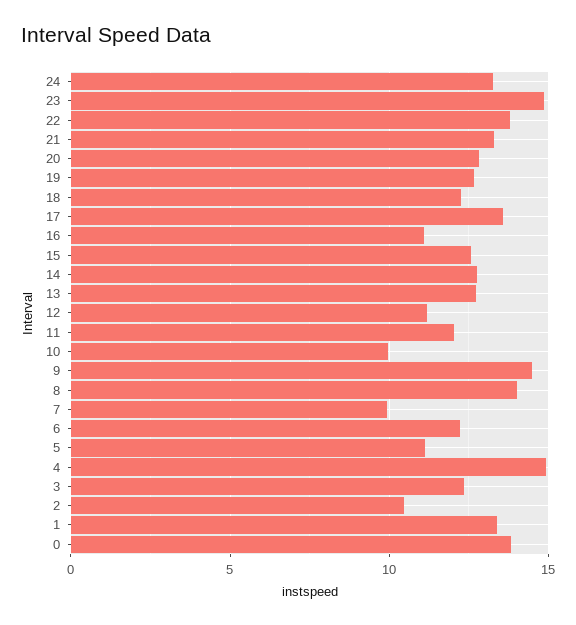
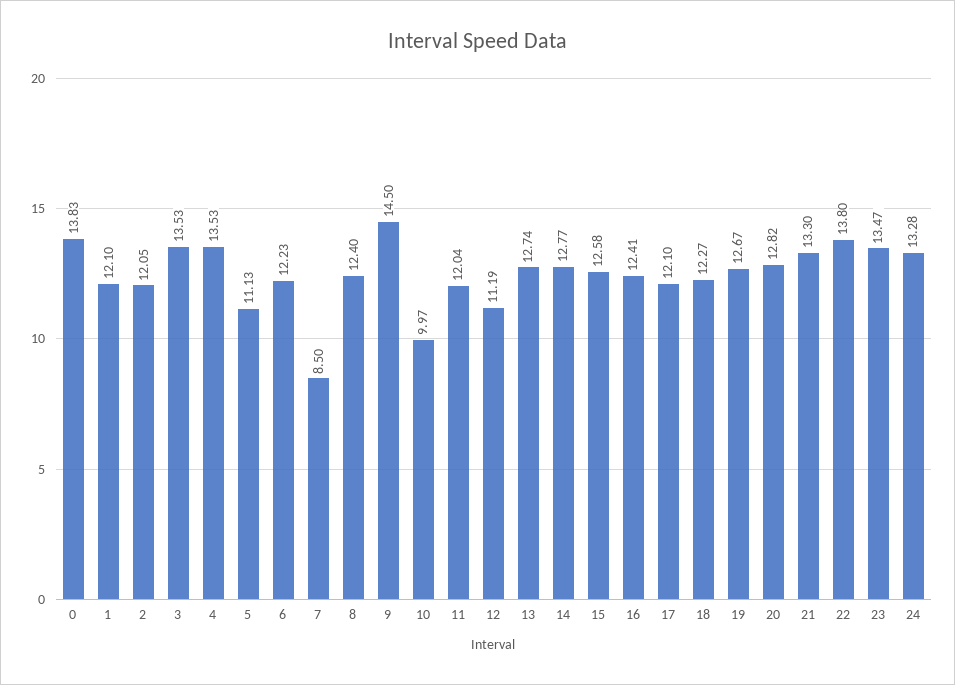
23: 15 -> 13.47
17: 13.5 -> 12.1
16: 11 -> 12.41
8: 14 -> 12.4
7: 10 -> 8.5
4: 15 -> 13.53
3: 12.5 -> 13.53
2: 10.5 -> 12.05
1: 13.5 -> 12.1

